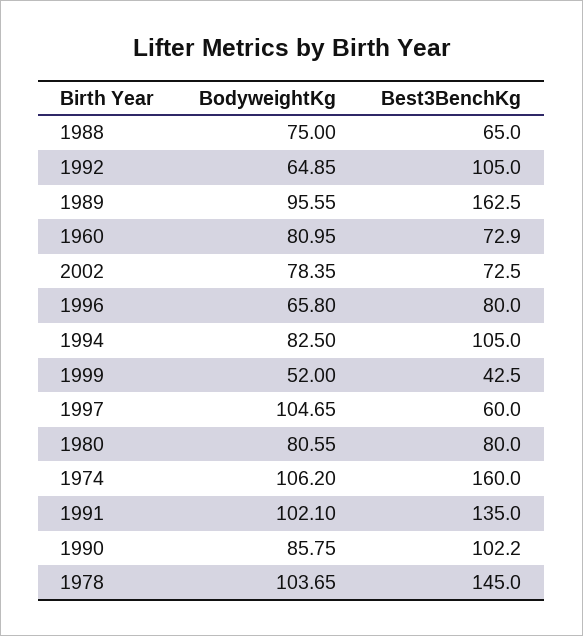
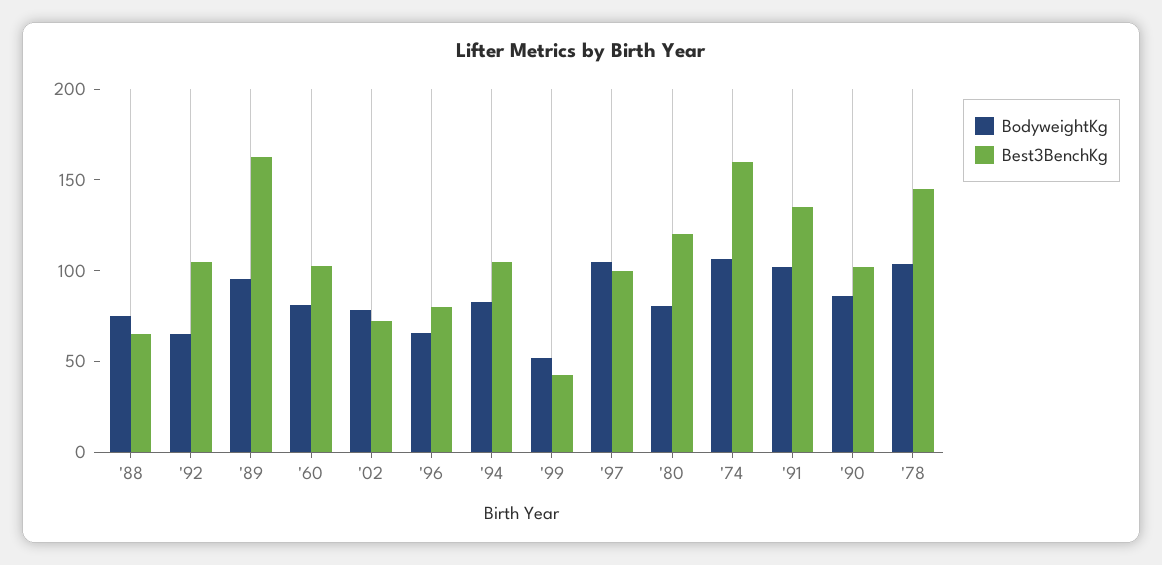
Best3BenchKg, 1960: 72.9 -> 100
Best3BenchKg, 1997: 60 -> 100
Best3BenchKg, 1980: 80 -> 120

